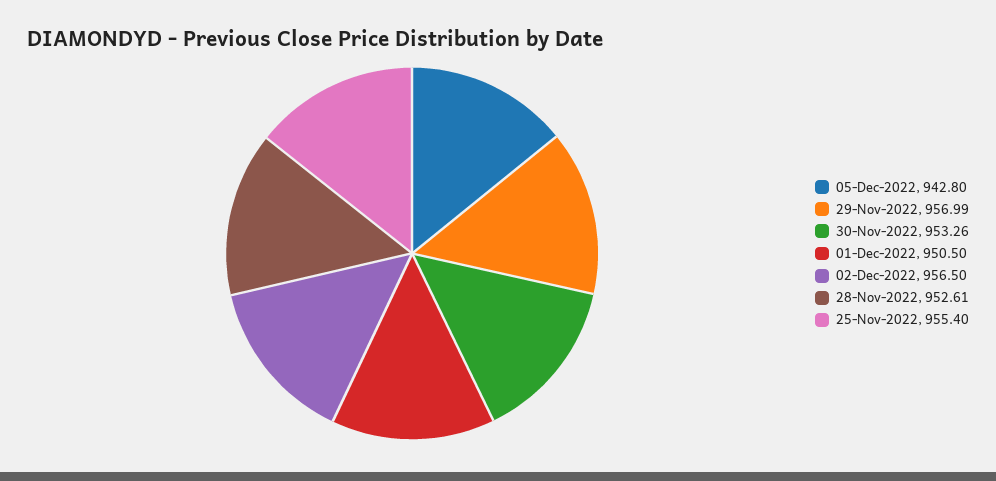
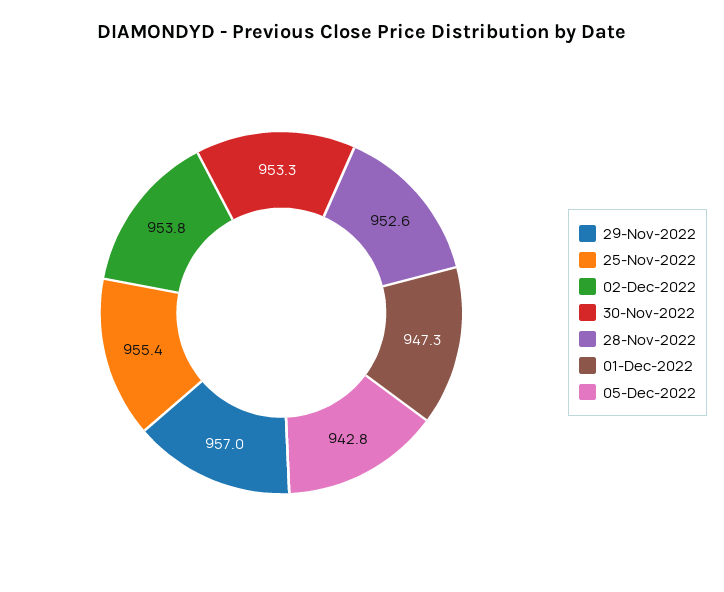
01-Dec-2022: 950.5 -> 947.3
02-Dec-2022: 956.5 -> 953.8

